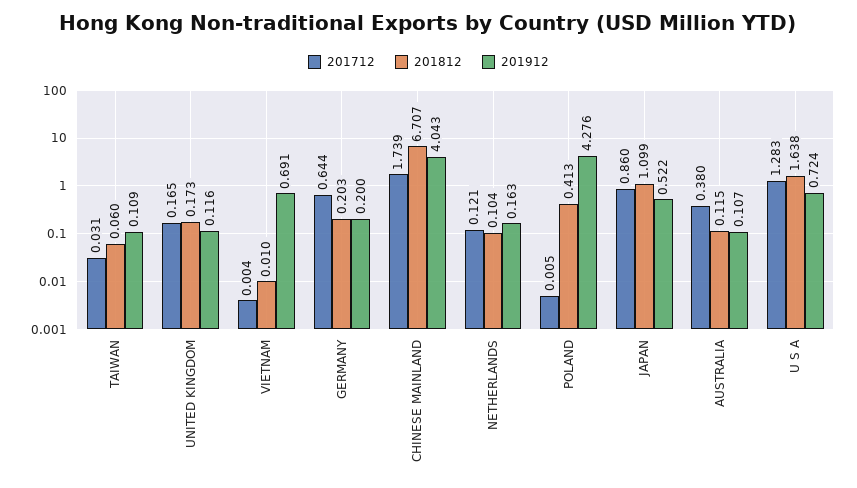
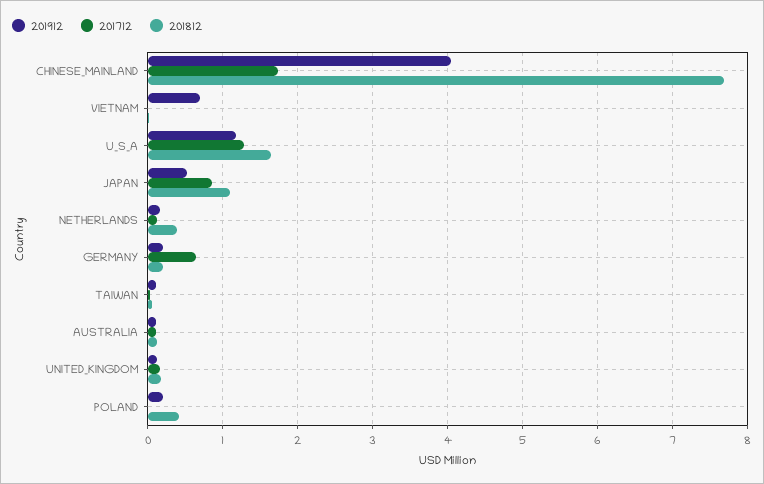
201812, CHINESE MAINLAND: 6.707 -> 7.7
201812, NETHERLANDS: 0.104 -> 0.4
201912, POLAND: 4.276 -> 0.2
201712, AUSTRALIA: 0.38 -> 0.1
201912, U S A: 0.724 -> 1.2

